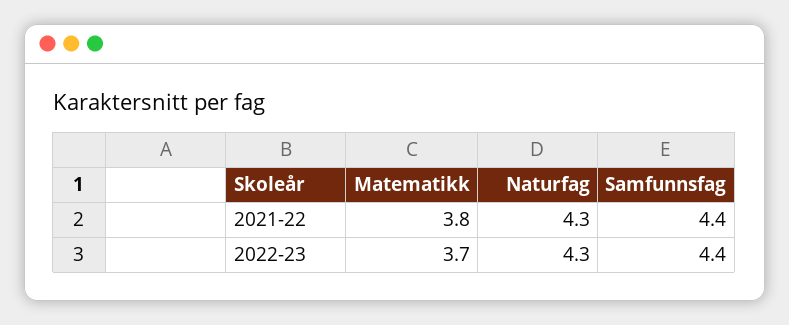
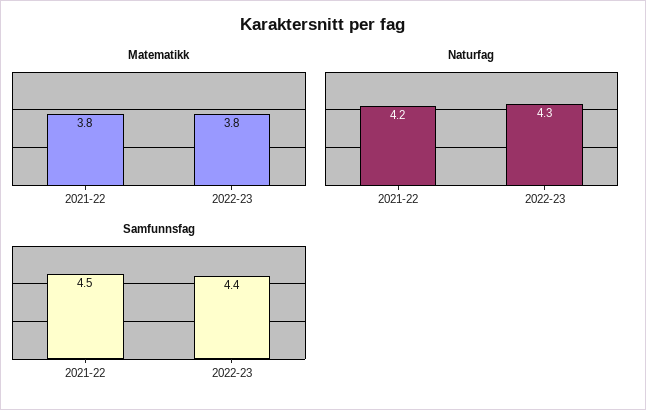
Naturfag, 2021-22: 4.3 -> 4.2
Samfunnsfag, 2021-22: 4.4 -> 4.5
Matematikk, 2022-23: 3.7 -> 3.8

